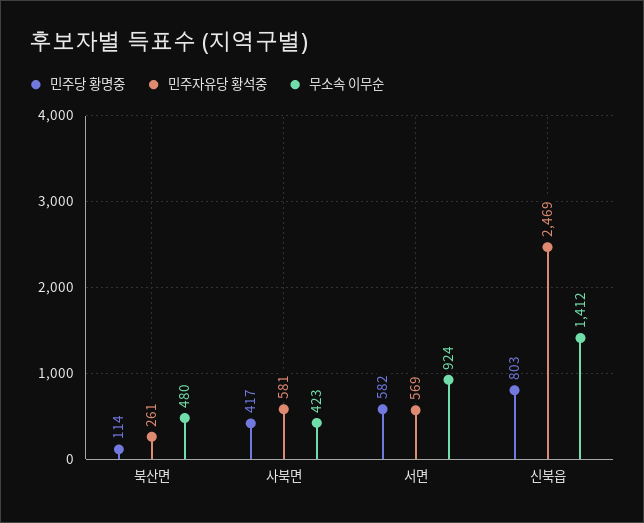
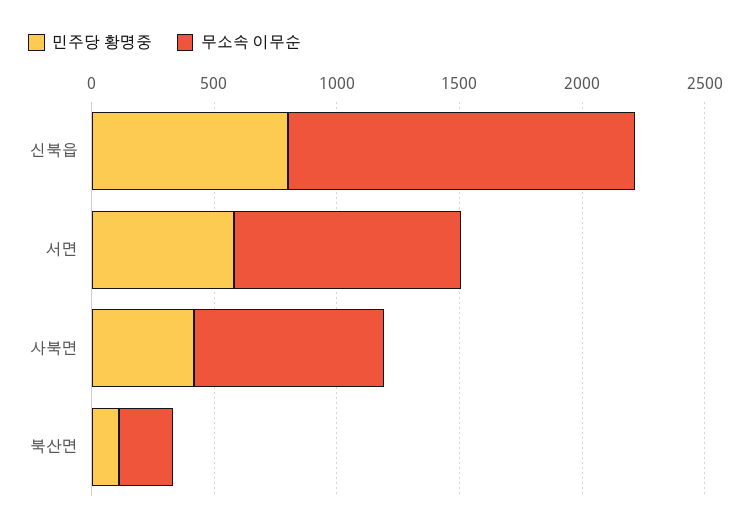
민주자유당 황석중, 북산면: 261 -> none
무소속 이무순, 북산면: 480 -> 200
민주자유당 황석중, 사북면: 581 -> none
무소속 이무순, 사북면: 423 -> 800
민주자유당 황석중, 서면: 569 -> none
민주자유당 황석중, 신북읍: 2469 -> none

